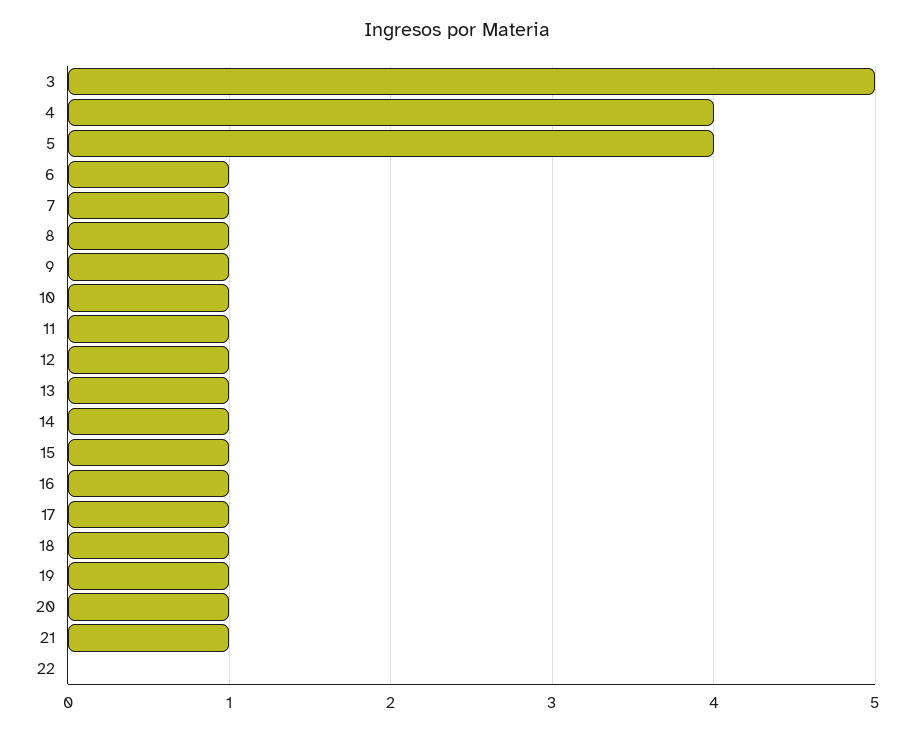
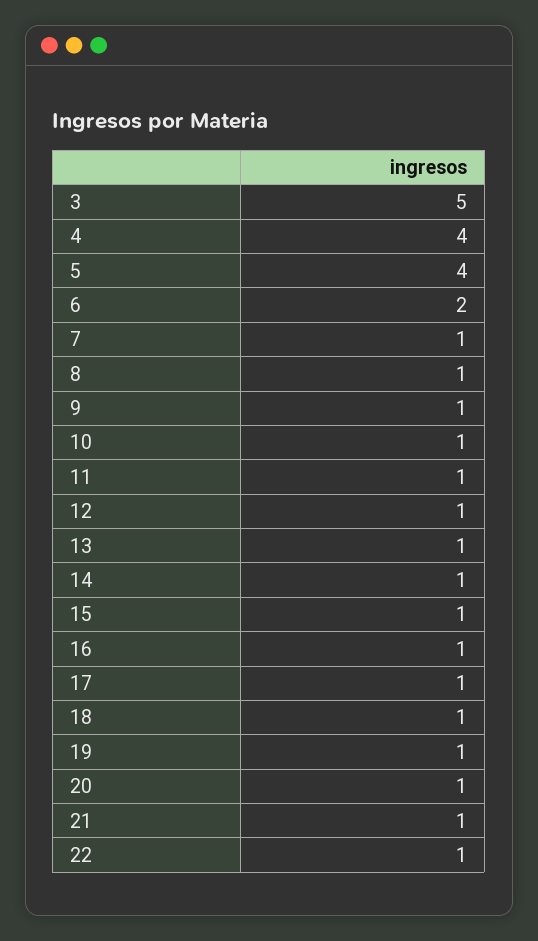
6: 1 -> 2
22: 0 -> 1

